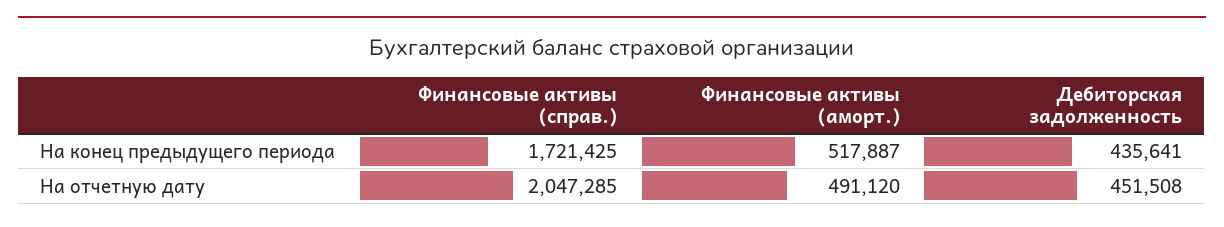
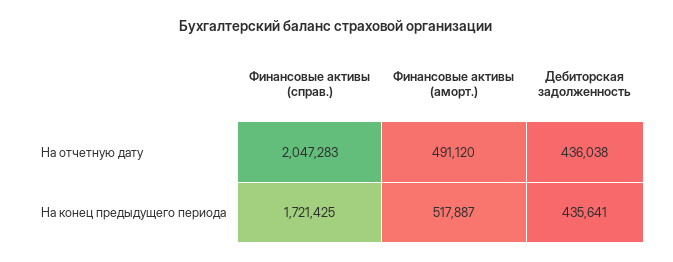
Финансовые активы (справ.), На отчетную дату: 2047285 -> 2047283
Дебиторская задолженность, На отчетную дату: 451508 -> 436038

